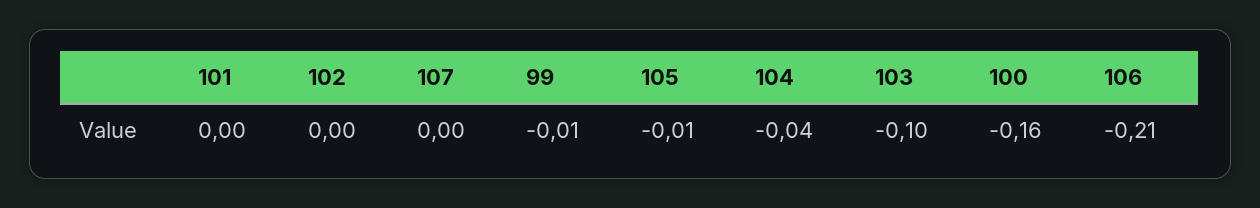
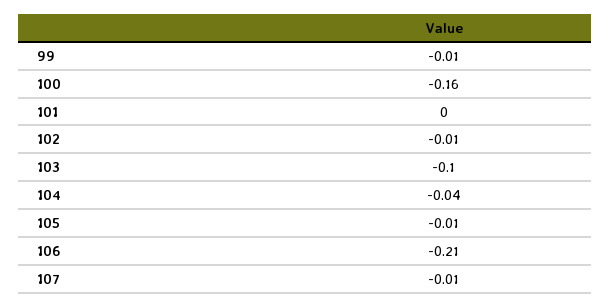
102: 0 -> -0.01
107: 0 -> -0.01

